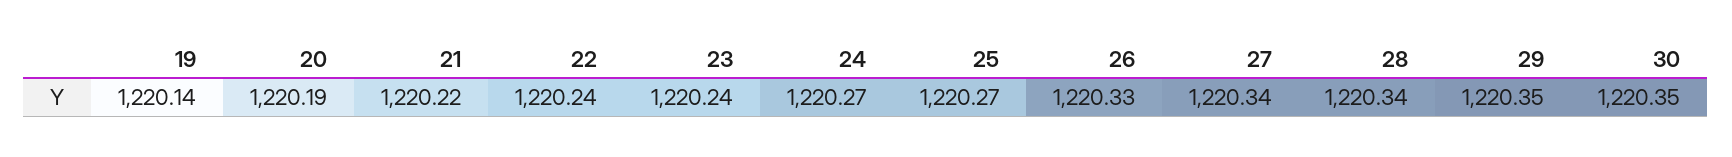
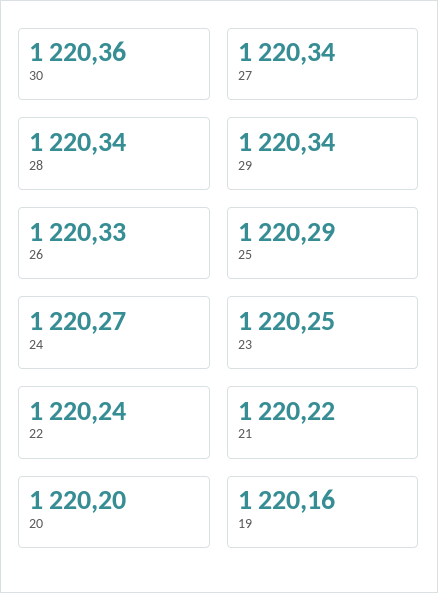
19: 1220.14 -> 1220.16
20: 1220.19 -> 1220.2
23: 1220.24 -> 1220.25
25: 1220.27 -> 1220.29
29: 1220.35 -> 1220.34
30: 1220.35 -> 1220.36

